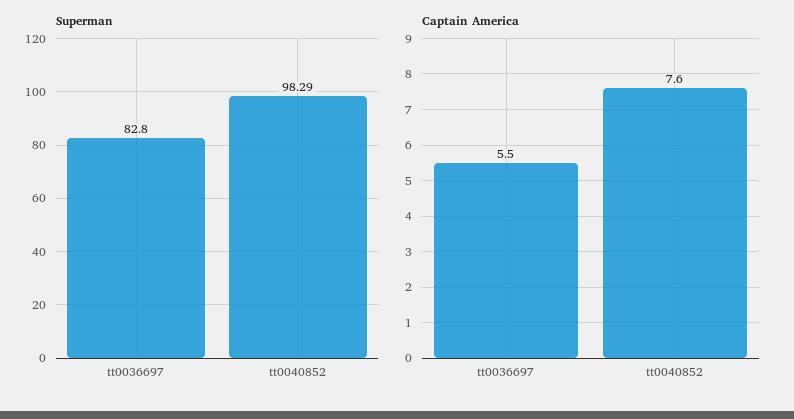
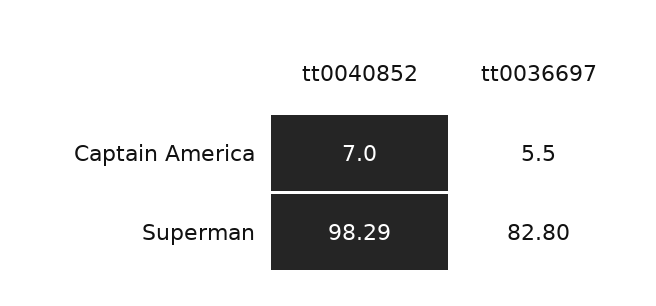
Captain America, tt0040852: 7.6 -> 7

